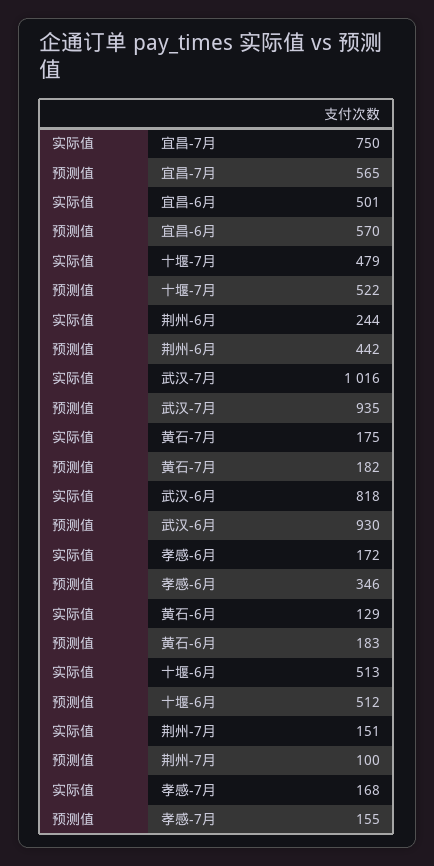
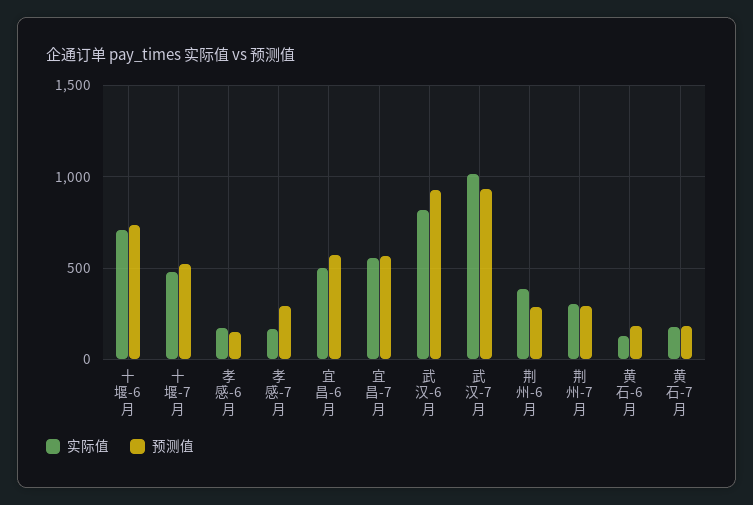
实际值, 宜昌-7月: 750 -> 550
实际值, 荆州-6月: 244 -> 400
预测值, 荆州-6月: 442 -> 300
预测值, 孝感-6月: 346 -> 150
实际值, 十堰-6月: 513 -> 700
预测值, 十堰-6月: 512 -> 750
实际值, 荆州-7月: 151 -> 300
预测值, 荆州-7月: 100 -> 300
预测值, 孝感-7月: 155 -> 300

